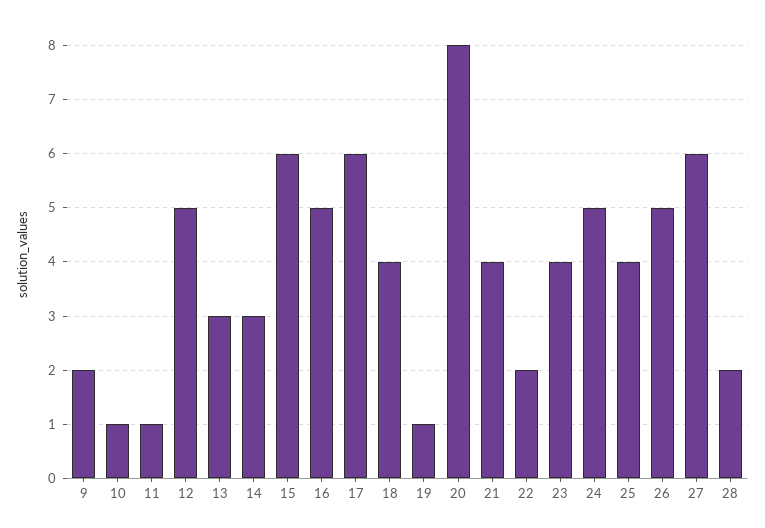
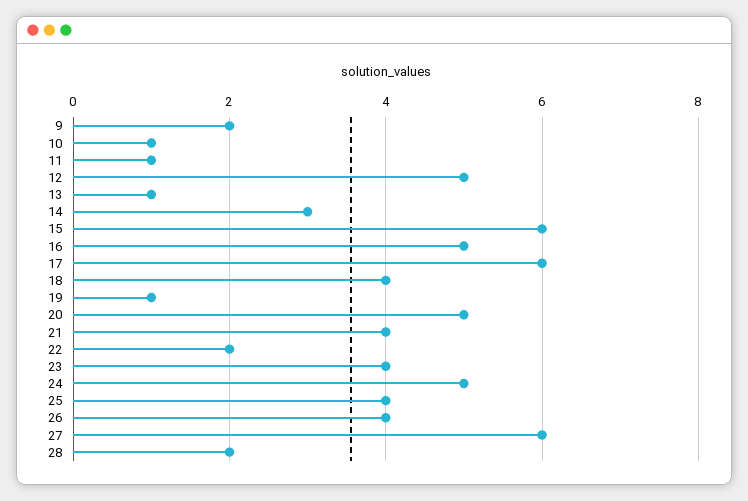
13: 3 -> 1
20: 8 -> 5
26: 5 -> 4

